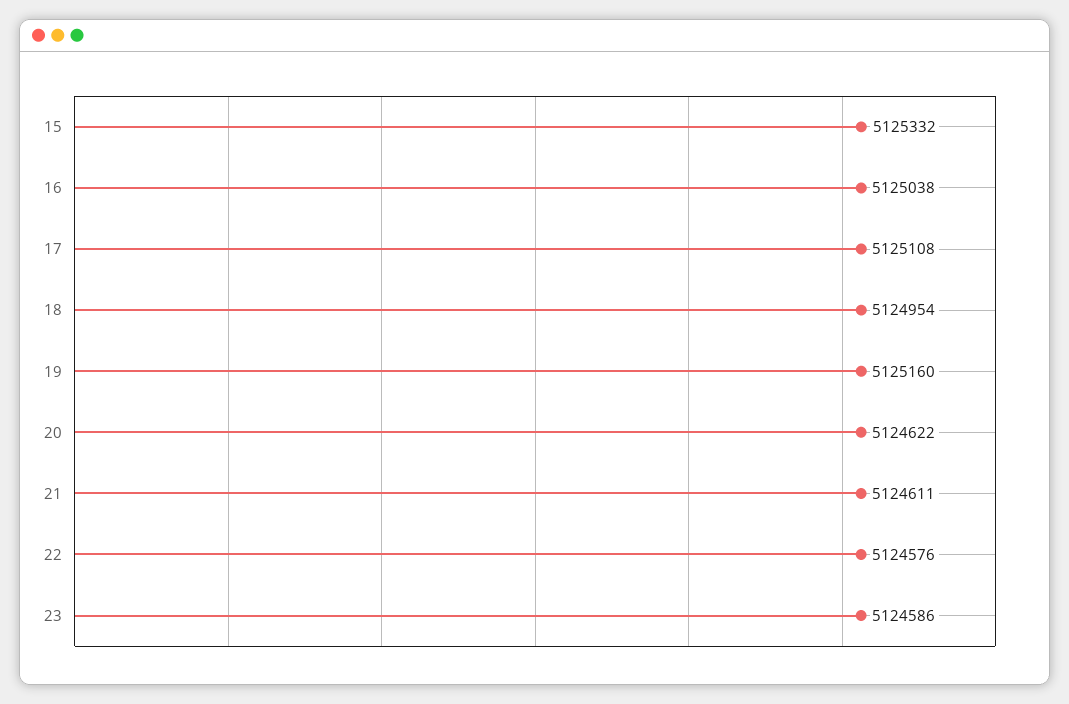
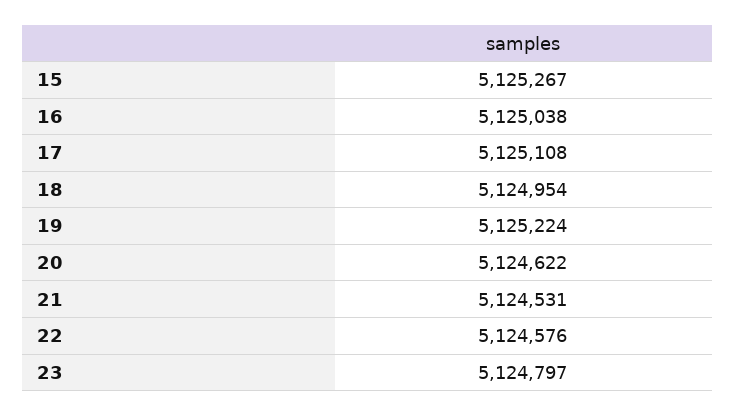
15: 5125332 -> 5125267
19: 5125160 -> 5125224
21: 5124611 -> 5124531
23: 5124586 -> 5124797

